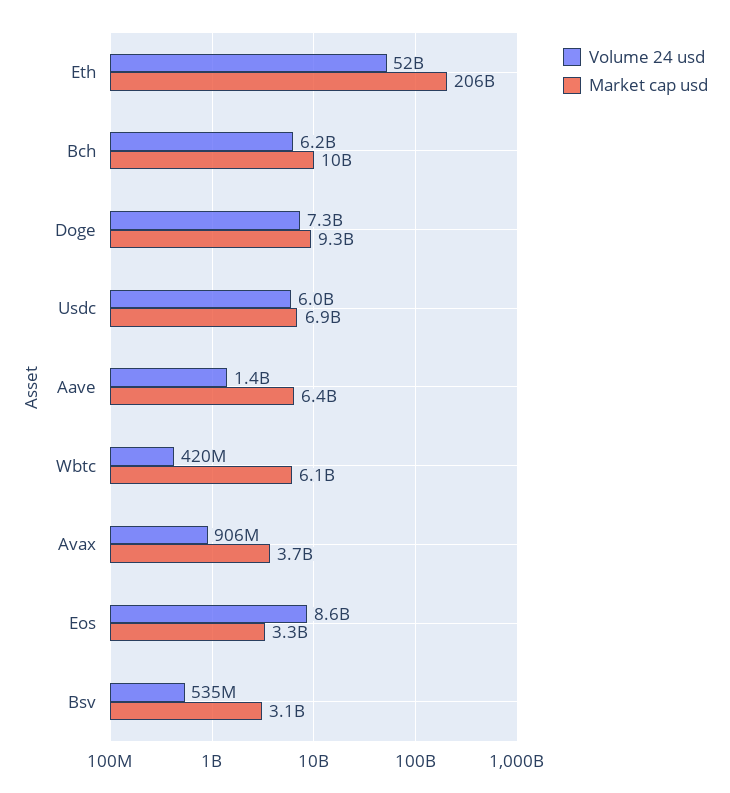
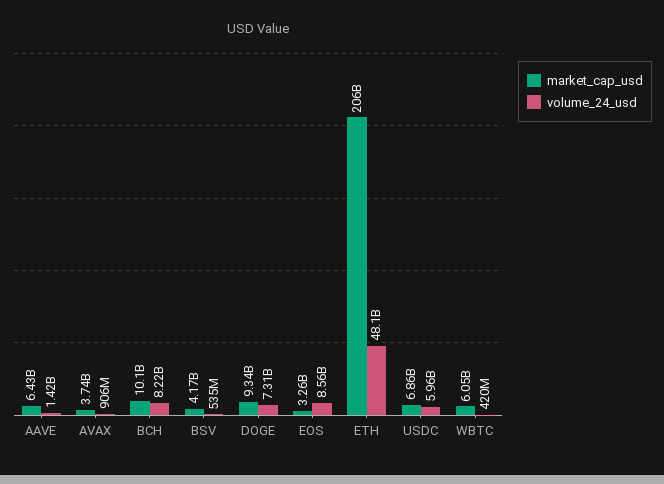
Volume 24 usd, Eth: 52000000000 -> 48100000000
Volume 24 usd, Bch: 6200000000 -> 8220000000
Market cap usd, Bsv: 3100000000 -> 4170000000

